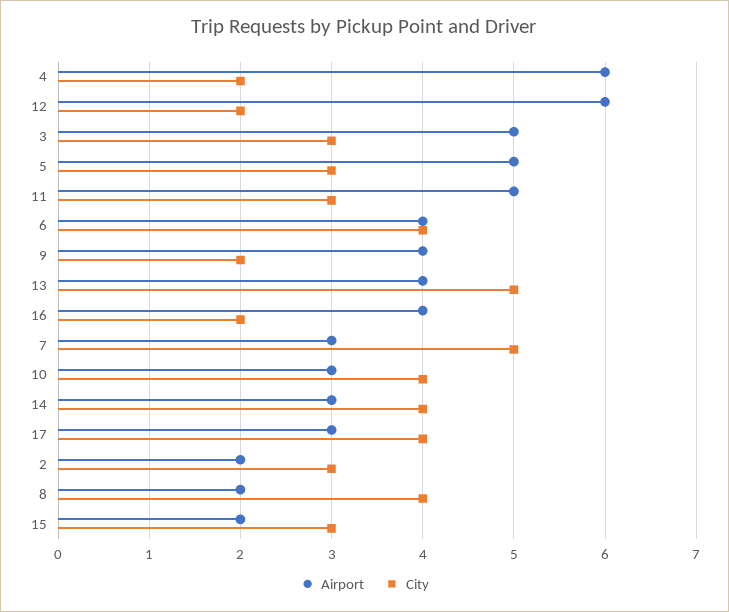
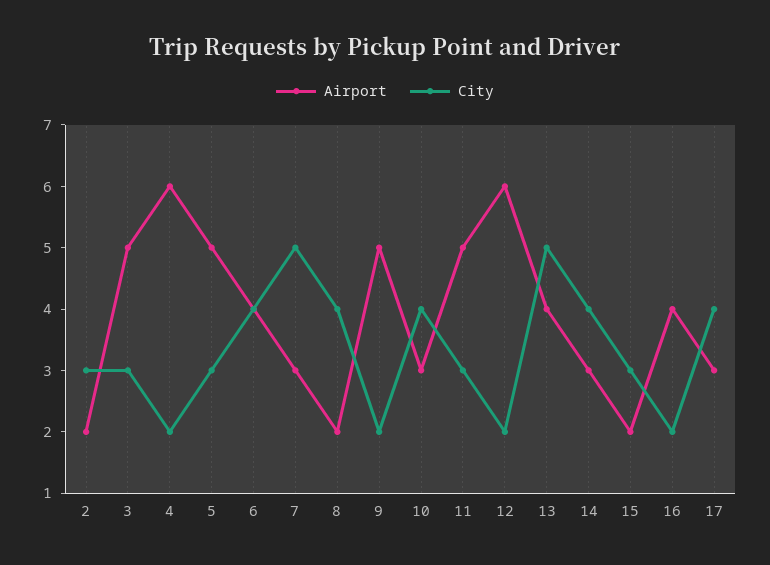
Airport, 9: 4 -> 5

